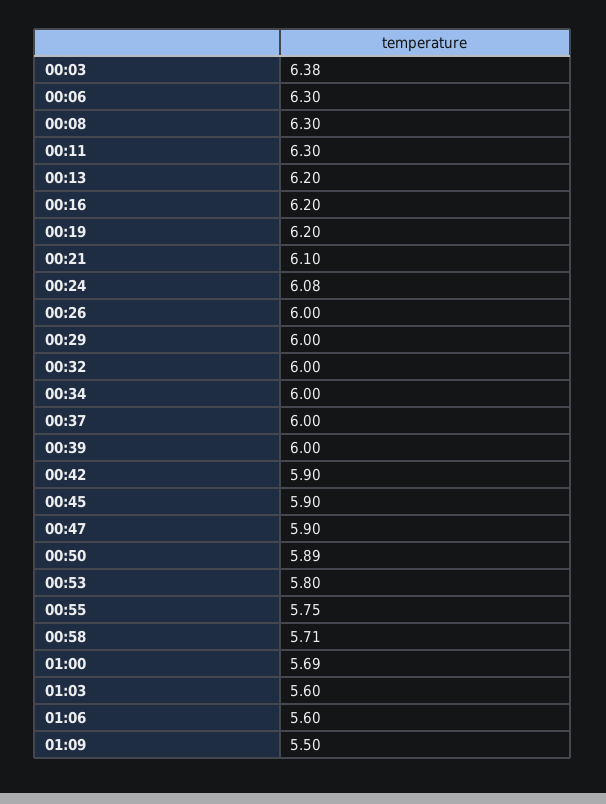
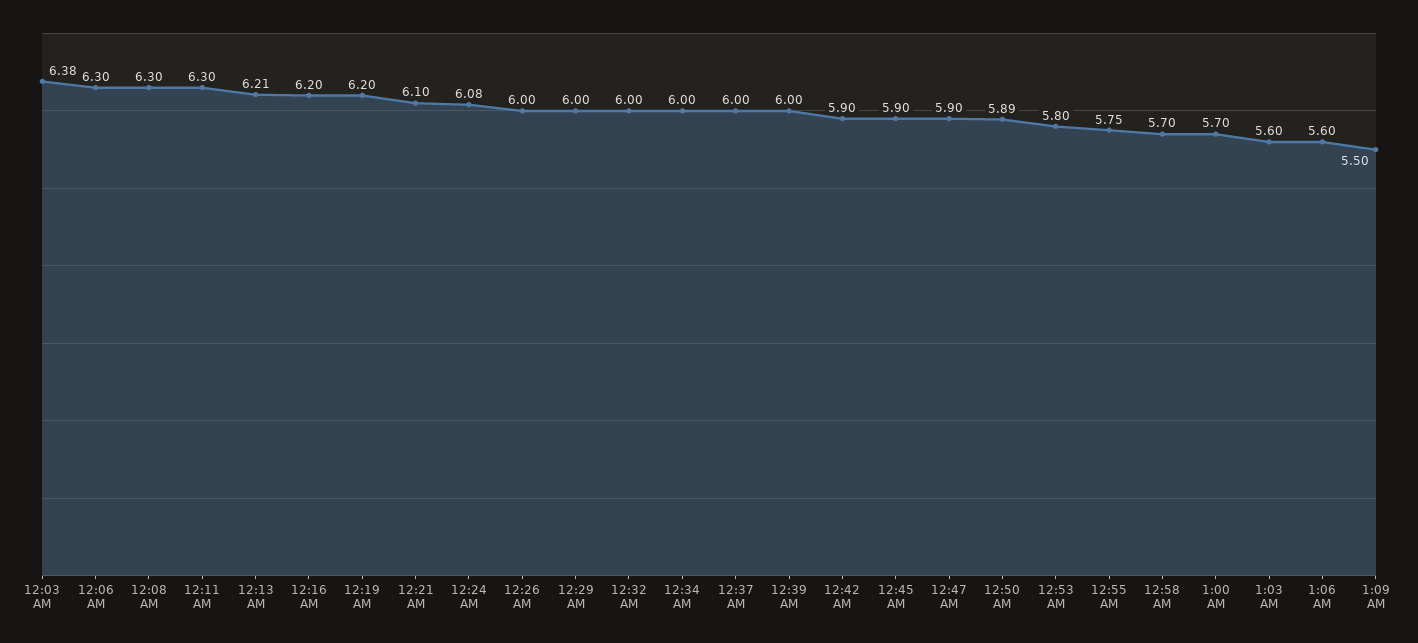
00:13: 6.2 -> 6.21
00:58: 5.71 -> 5.7
01:00: 5.69 -> 5.7

